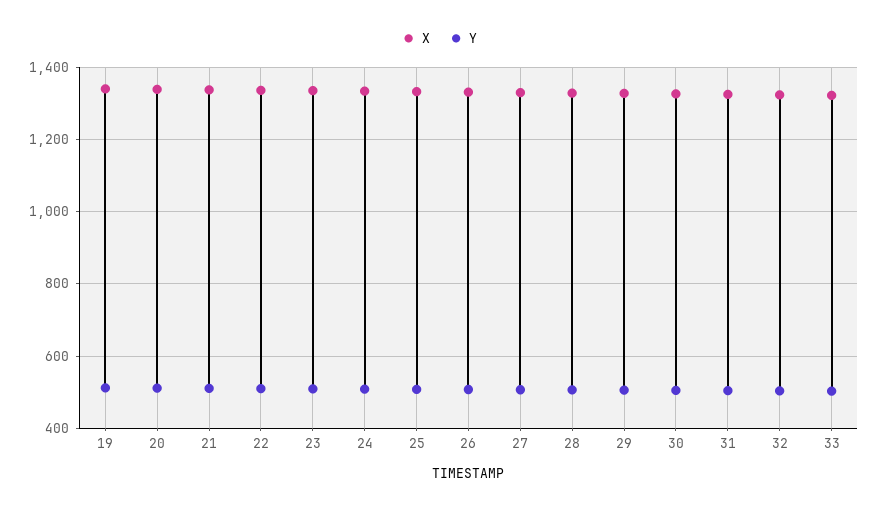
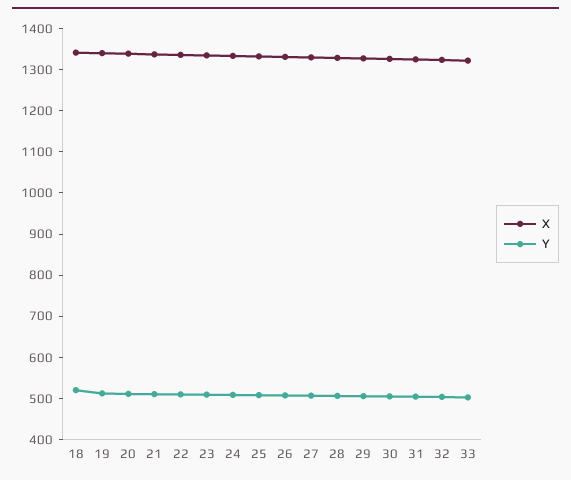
X, 18: none -> 1340
Y, 18: none -> 520

